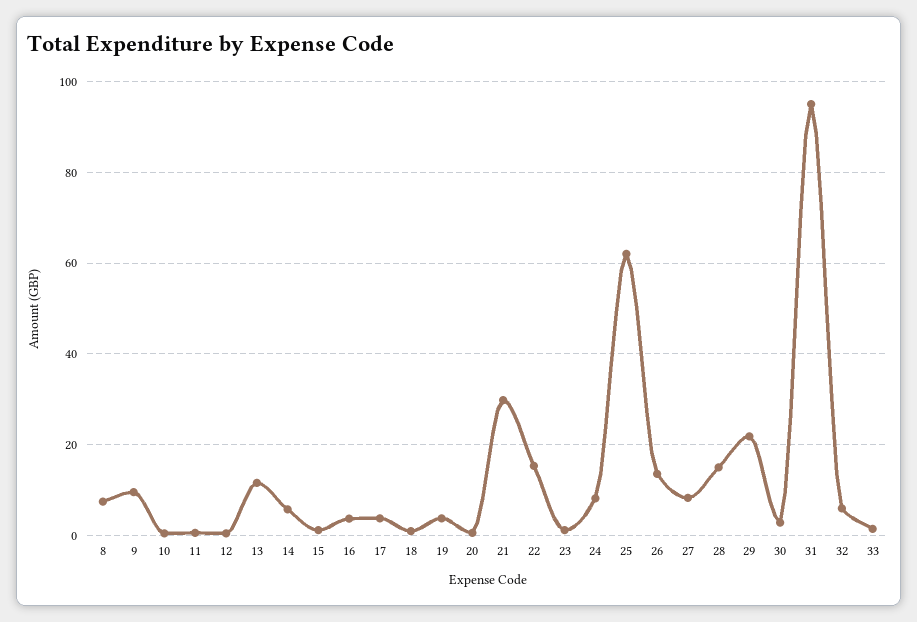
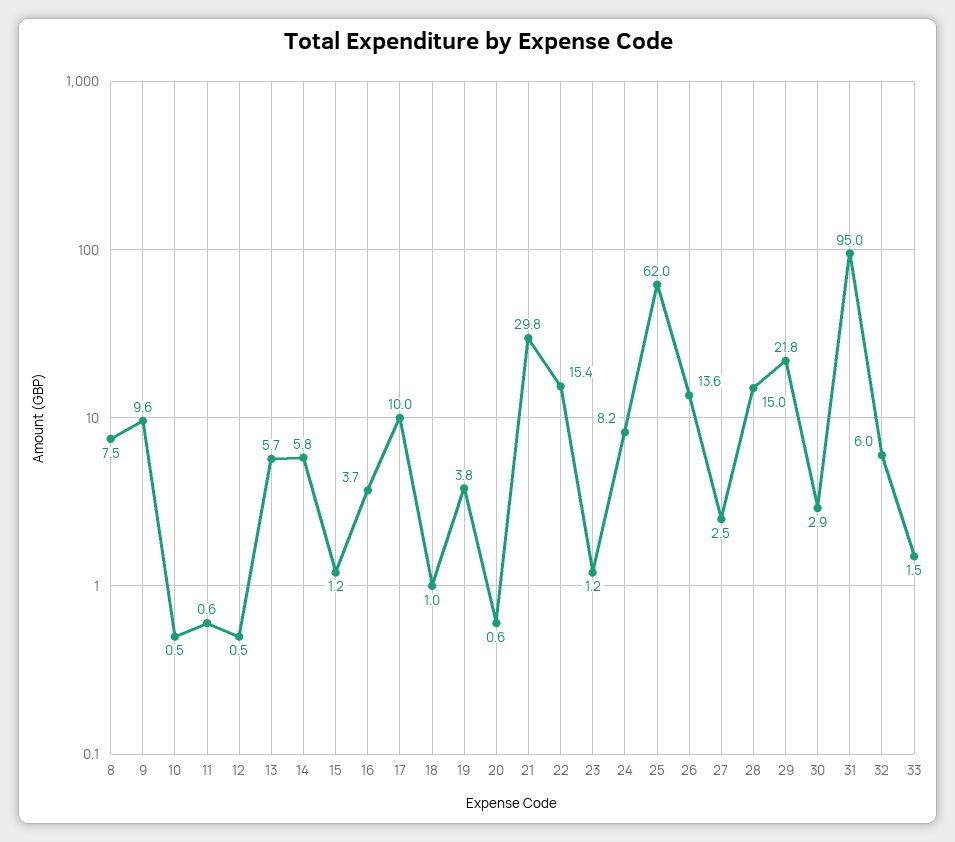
13: 12 -> 5.7
17: 4 -> 10
27: 8 -> 2.5

